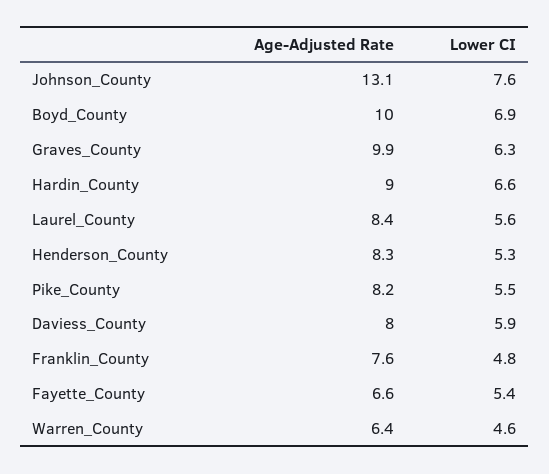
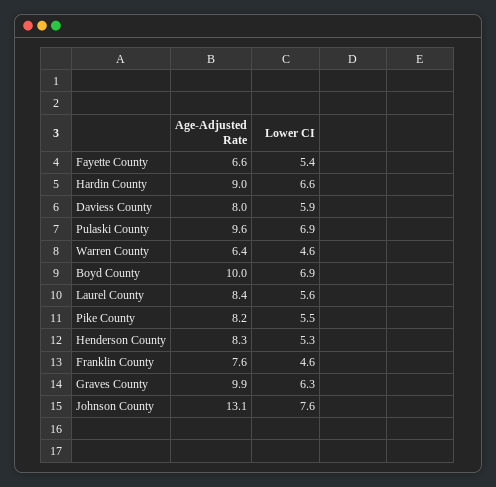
Lower CI, Franklin_County: 4.8 -> 4.6
Age-Adjusted Rate, Pulaski County: none -> 9.6
Lower CI, Pulaski County: none -> 6.9

